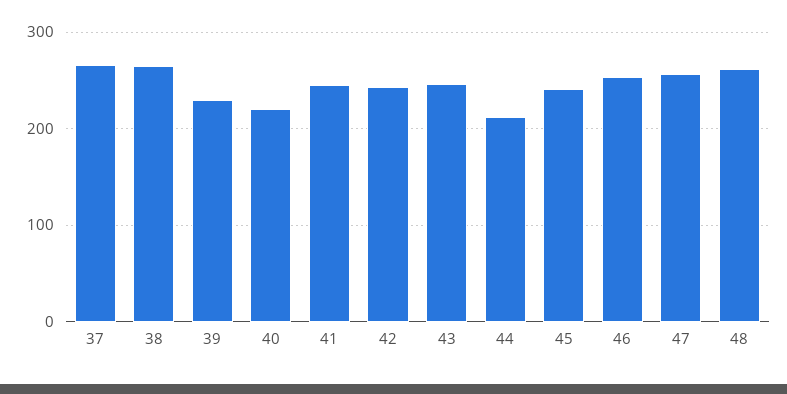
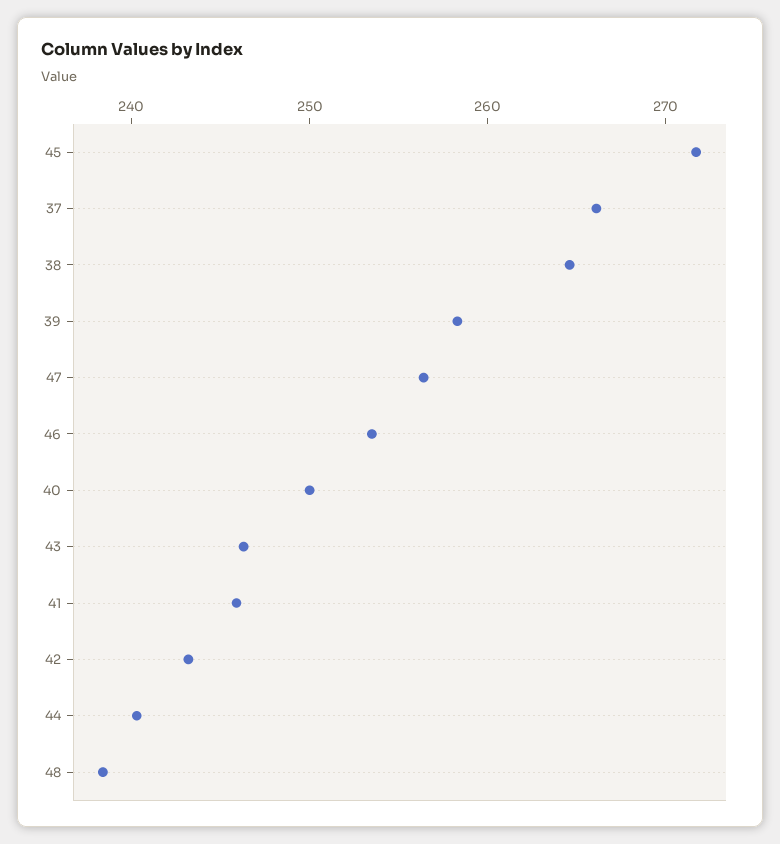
39: 230 -> 258
40: 220 -> 250
44: 210 -> 240
45: 240 -> 272
48: 260 -> 238

